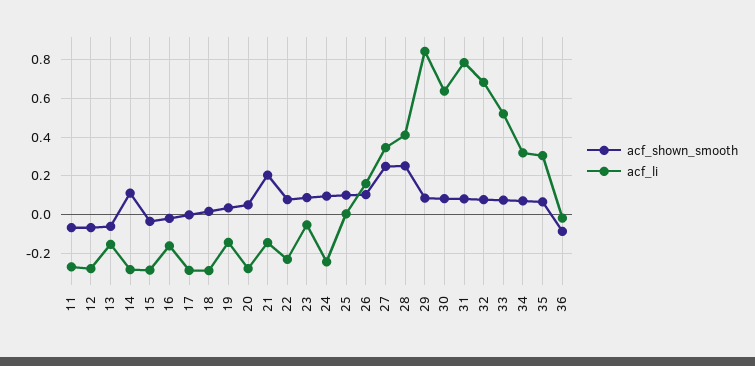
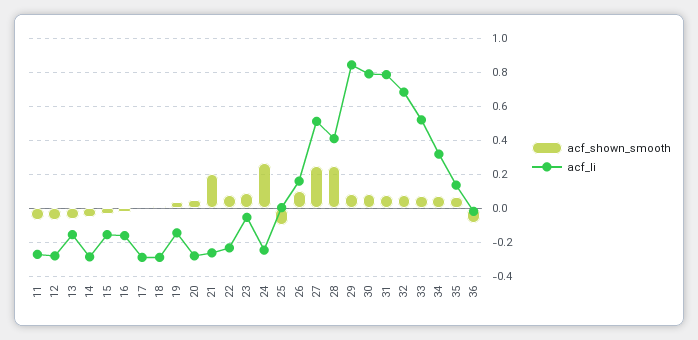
acf_shown_smooth, 14: 0.1 -> -0.05
acf_li, 15: -0.3 -> -0.15
acf_li, 21: -0.15 -> -0.25
acf_shown_smooth, 24: 0.1 -> 0.25
acf_shown_smooth, 25: 0.1 -> -0.1
acf_li, 27: 0.35 -> 0.5
acf_li, 30: 0.65 -> 0.8
acf_li, 35: 0.3 -> 0.15

